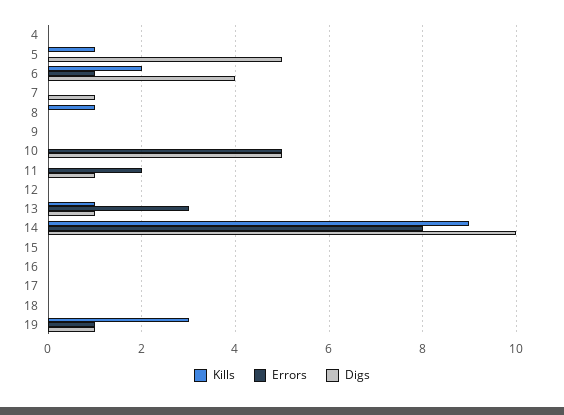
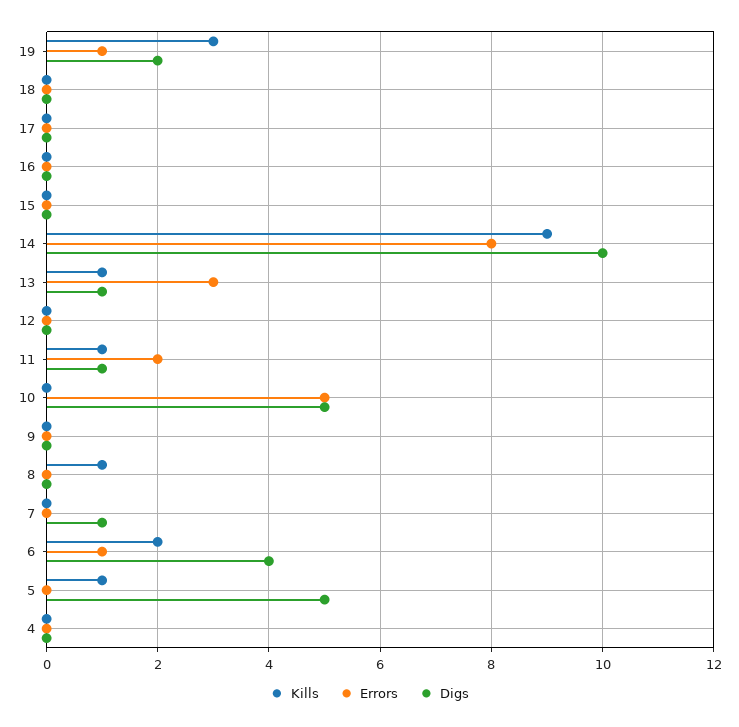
Kills, 11: 0 -> 1
Digs, 19: 1 -> 2

